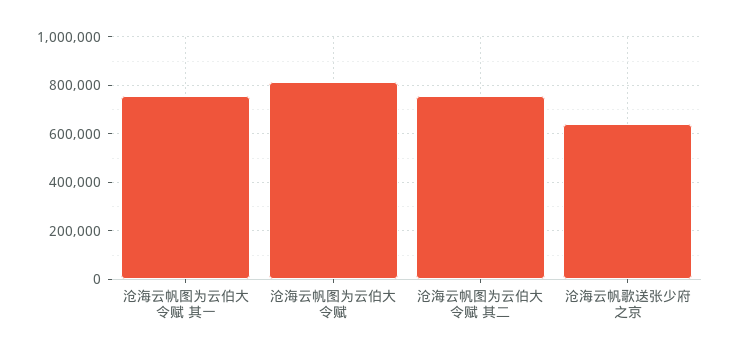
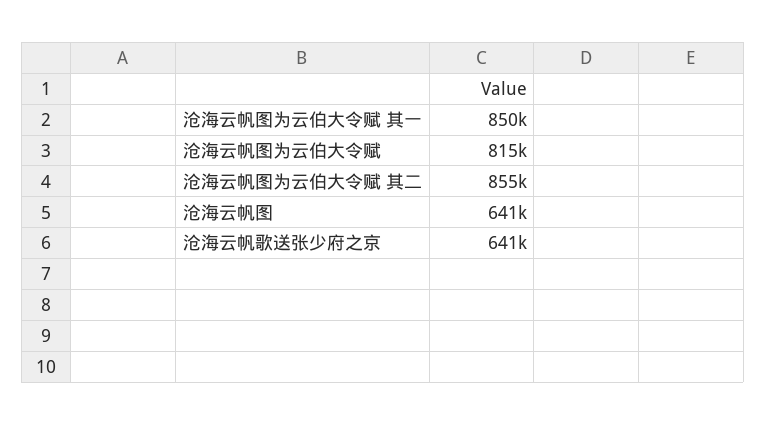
沧海云帆图为云伯大令赋 其一: 750000 -> 850000
沧海云帆图为云伯大令赋 其二: 750000 -> 855000
沧海云帆图: none -> 641000

